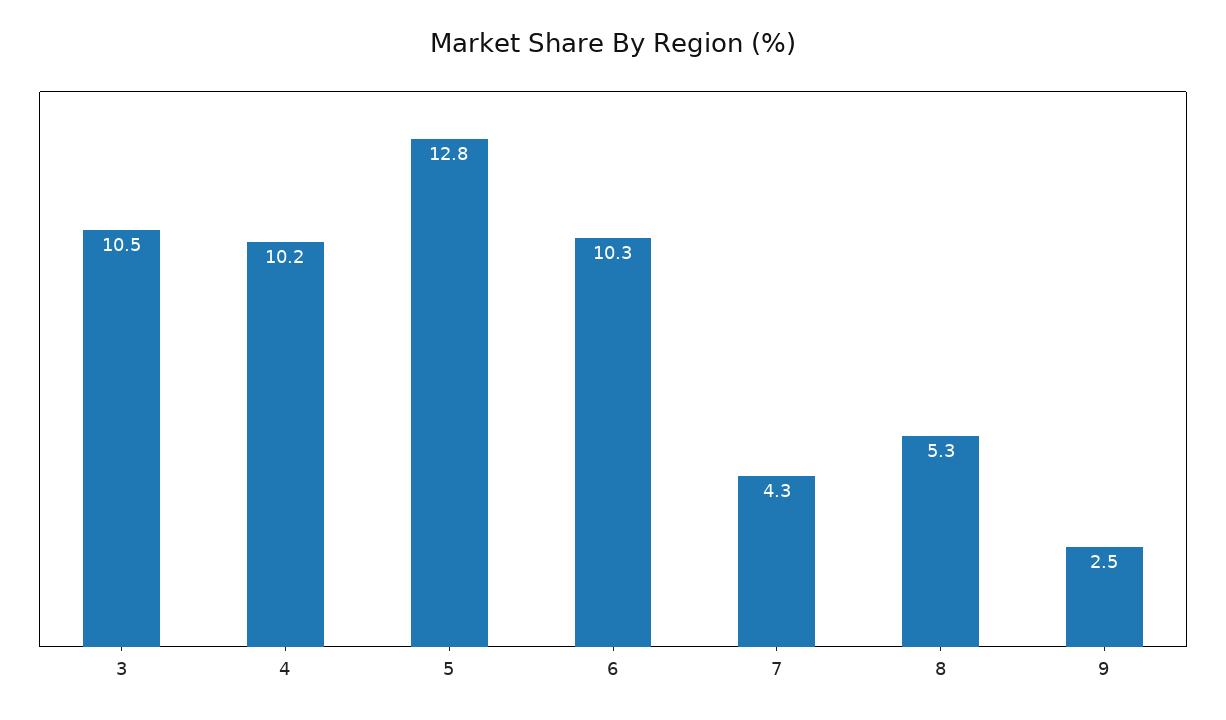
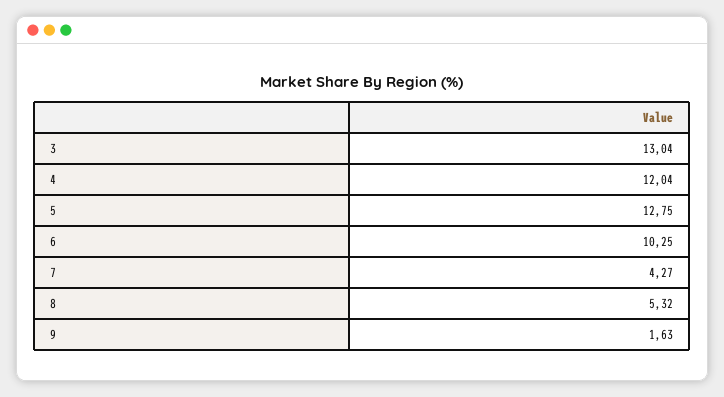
3: 10.5 -> 13.04
4: 10.2 -> 12.04
9: 2.5 -> 1.63

